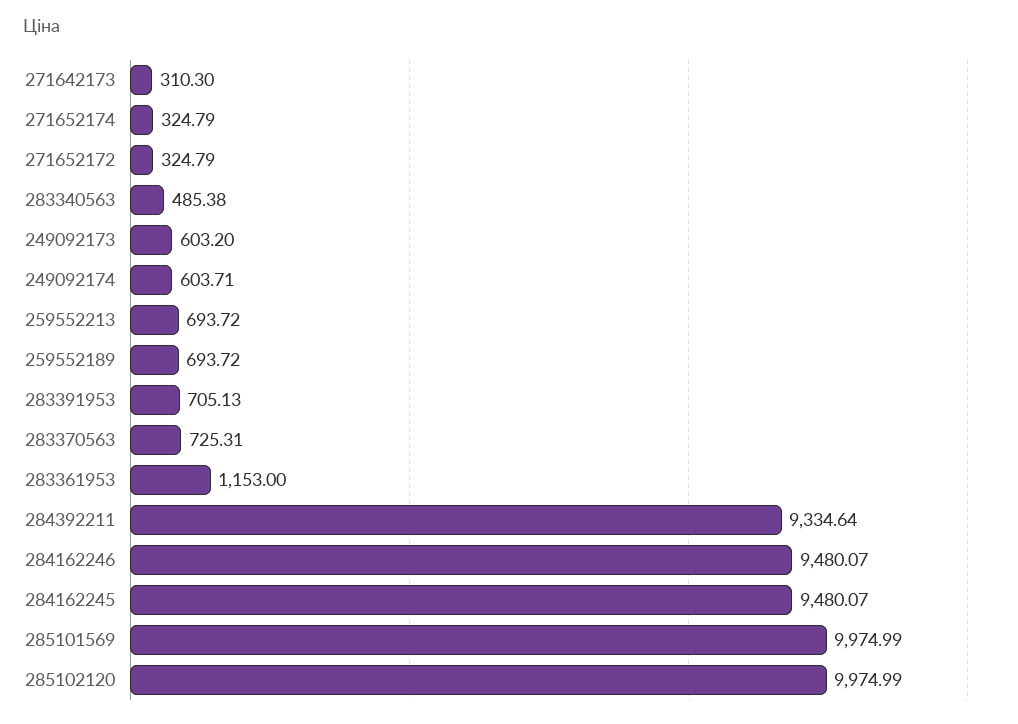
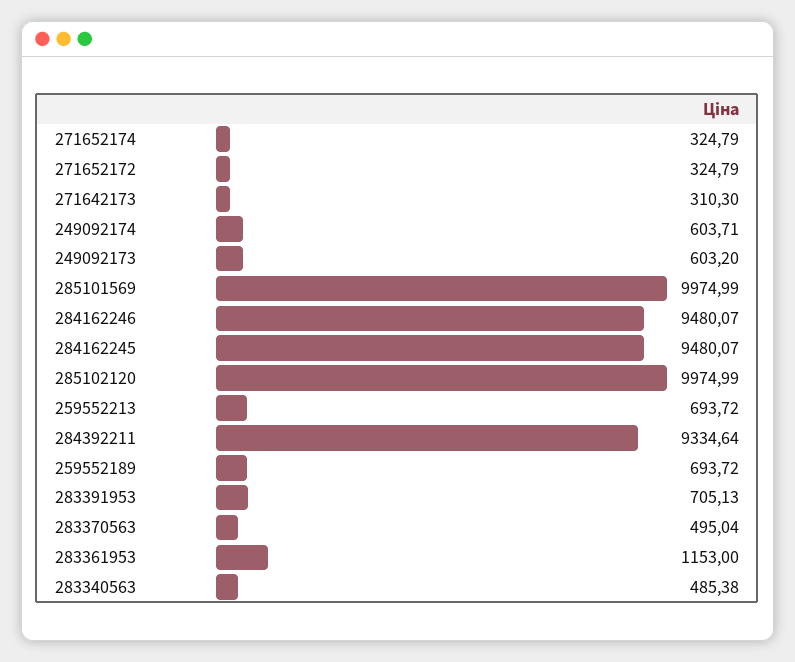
283370563: 725.31 -> 495.04

